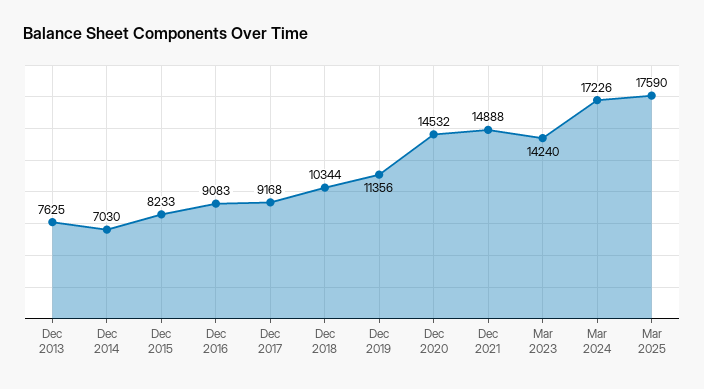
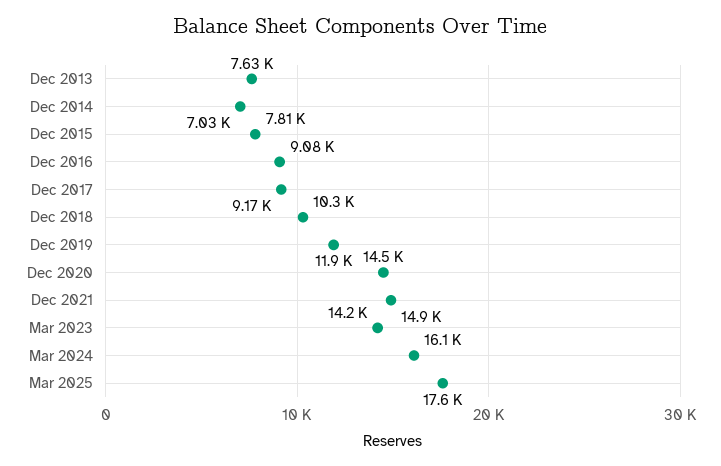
Dec 2015: 8233 -> 7810
Dec 2019: 11356 -> 11900
Mar 2024: 17226 -> 16100

